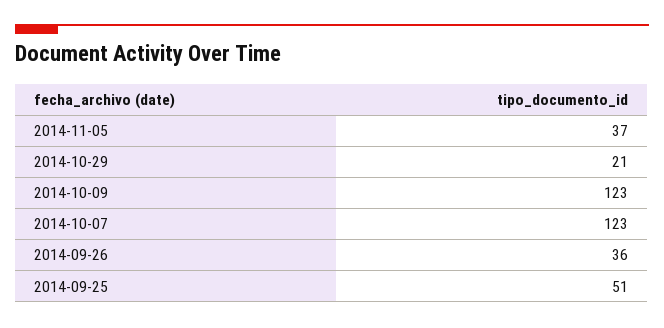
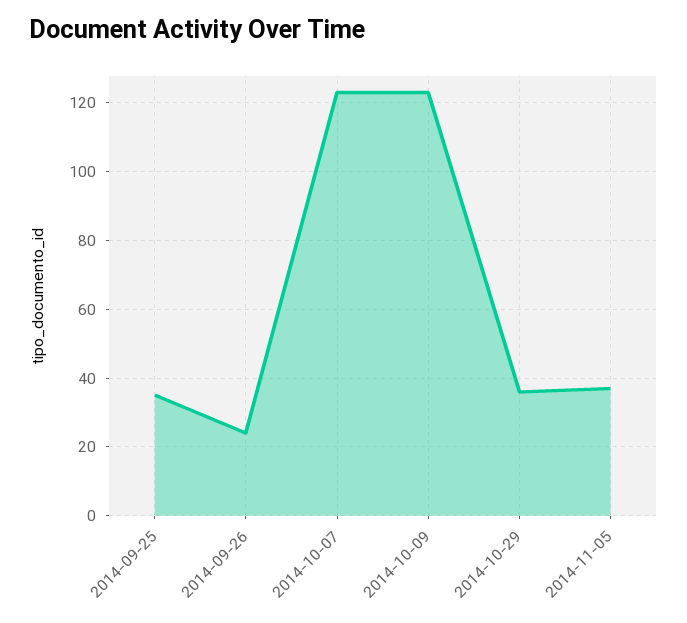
2014-10-29: 21 -> 35
2014-09-26: 36 -> 25
2014-09-25: 51 -> 35

